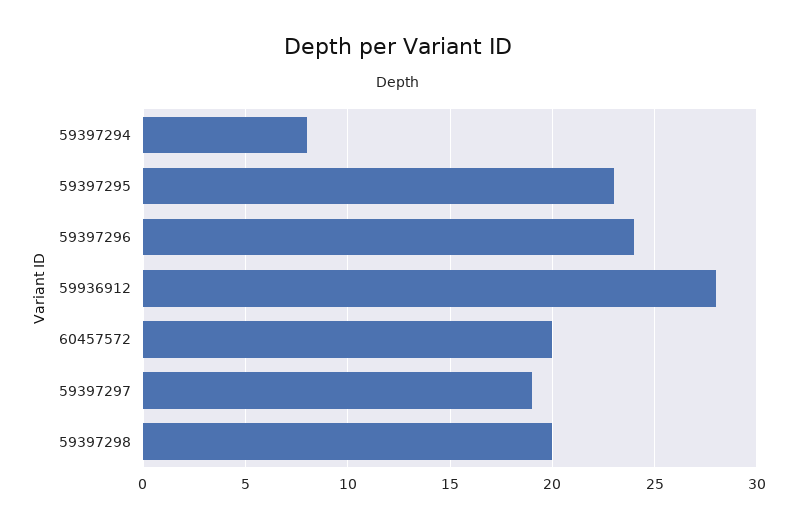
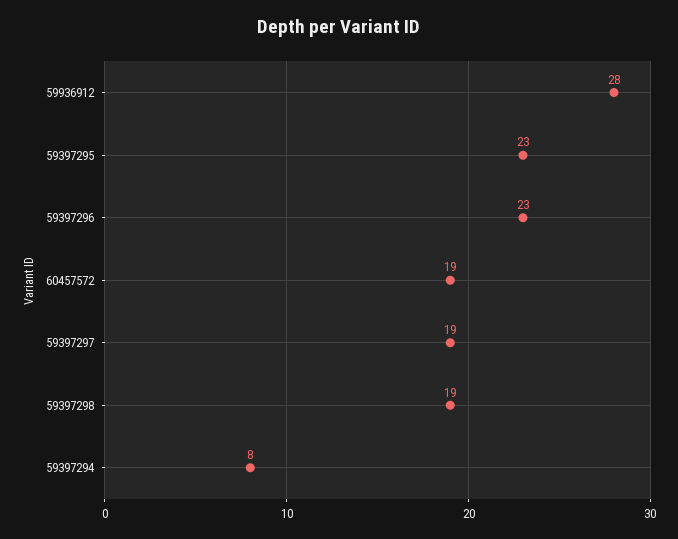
59397296: 24 -> 23
60457572: 20 -> 19
59397298: 20 -> 19

